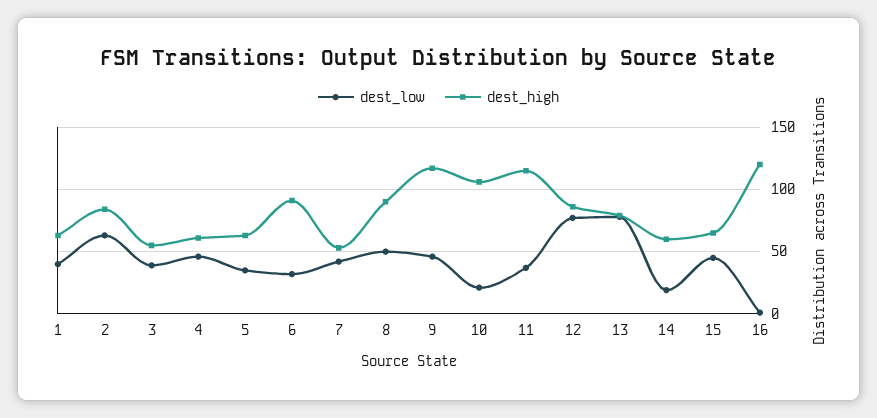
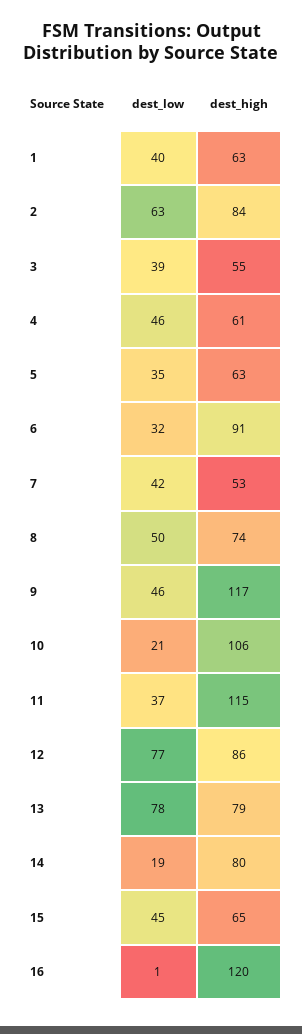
dest_high, 8: 90 -> 74
dest_high, 14: 60 -> 80

